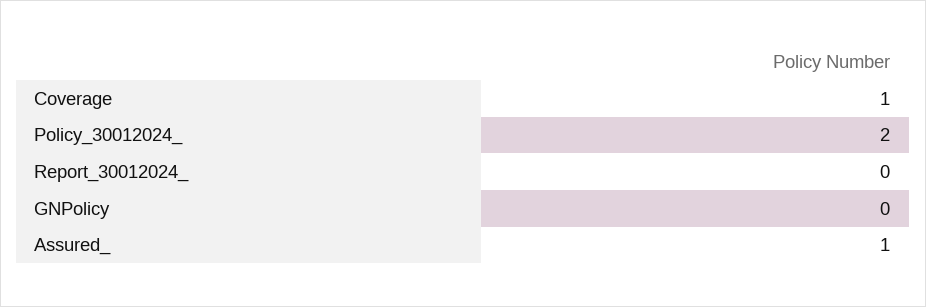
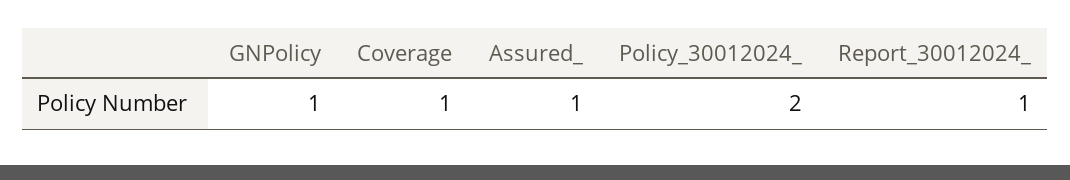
Report_30012024_: 0 -> 1
GNPolicy: 0 -> 1

